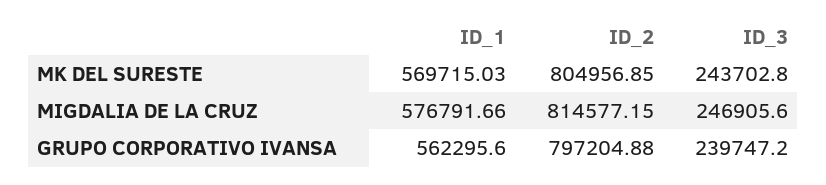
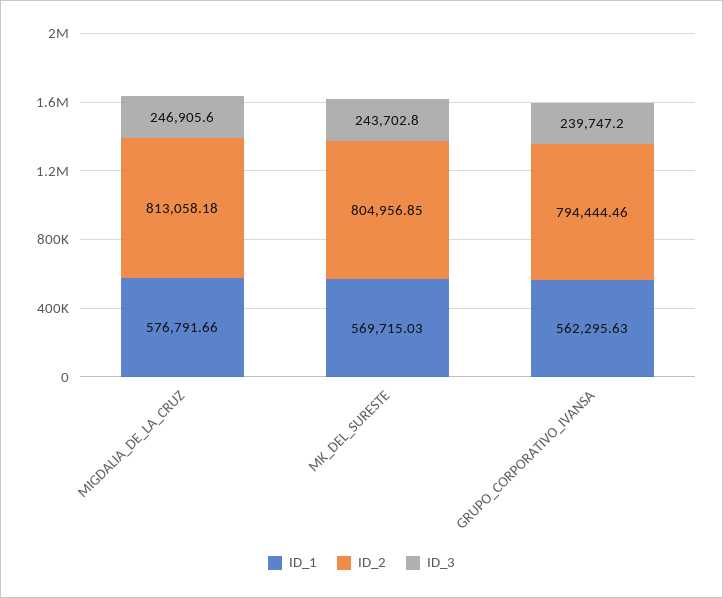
ID_2, MIGDALIA DE LA CRUZ: 814577.15 -> 813058.18
ID_1, GRUPO CORPORATIVO IVANSA: 562295.6 -> 562295.63
ID_2, GRUPO CORPORATIVO IVANSA: 797204.88 -> 794444.46

